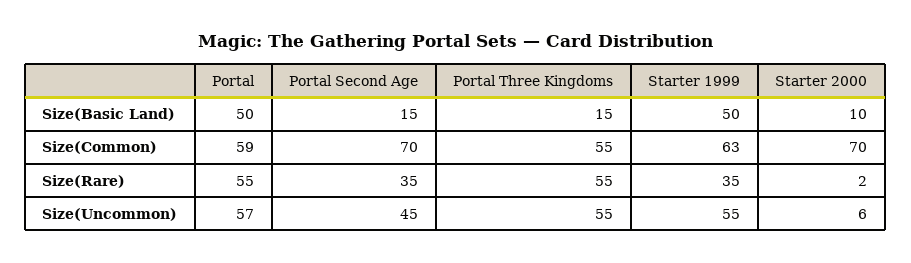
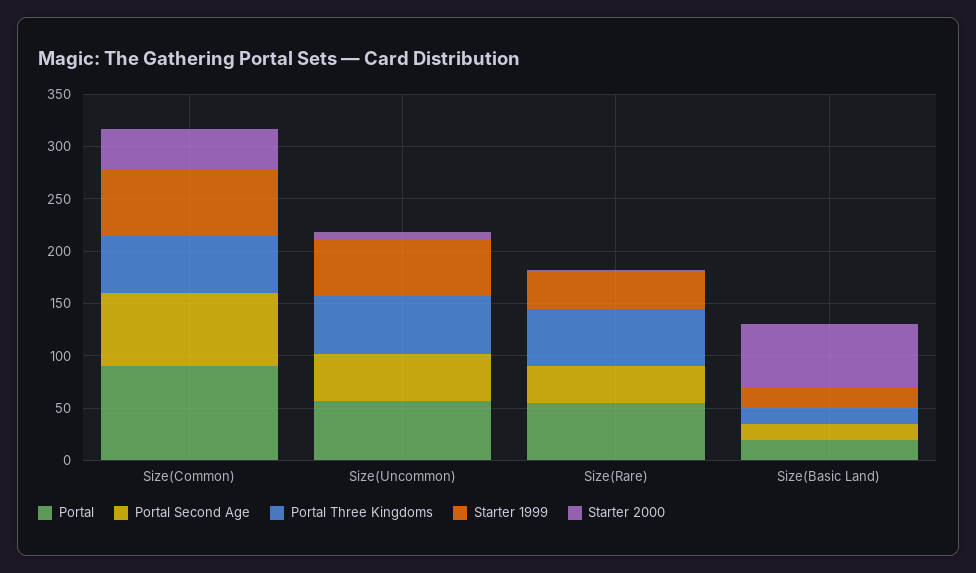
Portal, Size(Basic Land): 50 -> 20
Starter 1999, Size(Basic Land): 50 -> 20
Starter 2000, Size(Basic Land): 10 -> 60
Portal, Size(Common): 59 -> 90
Starter 2000, Size(Common): 70 -> 40

